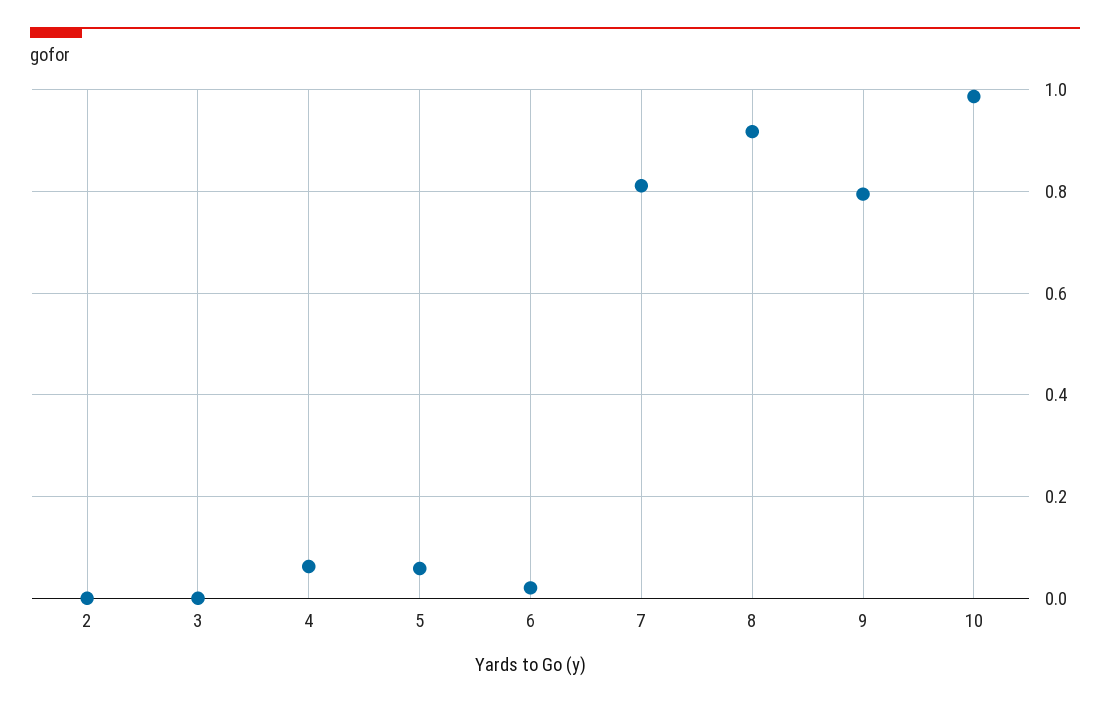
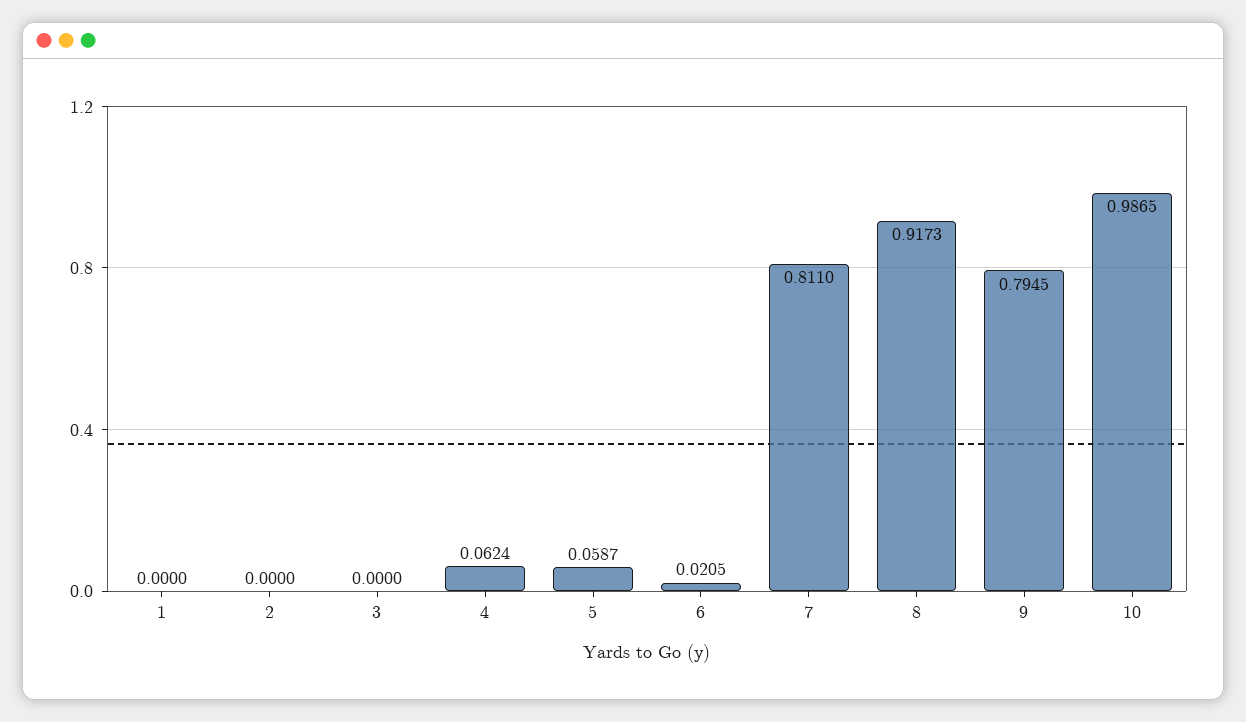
1: none -> 0

